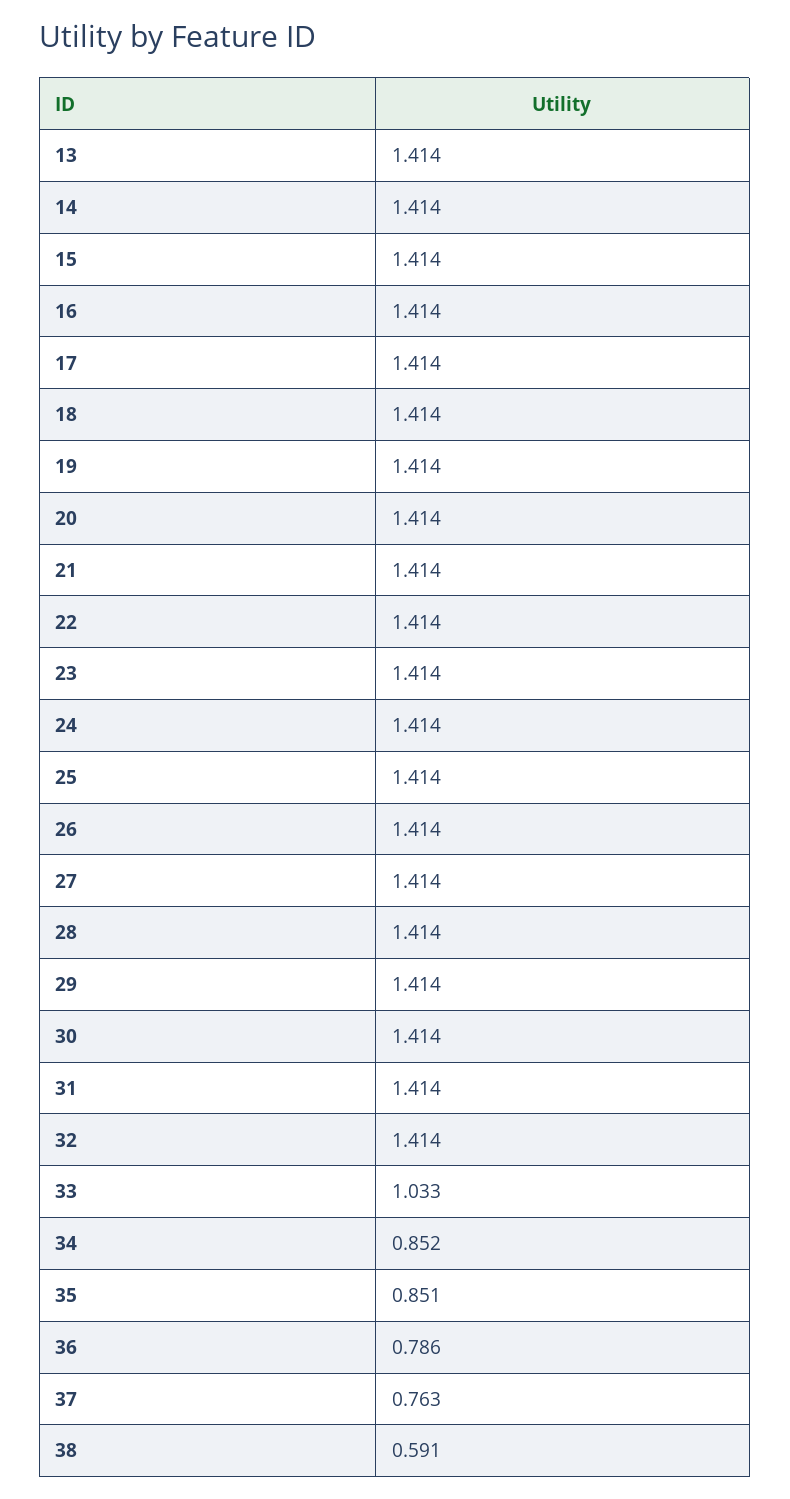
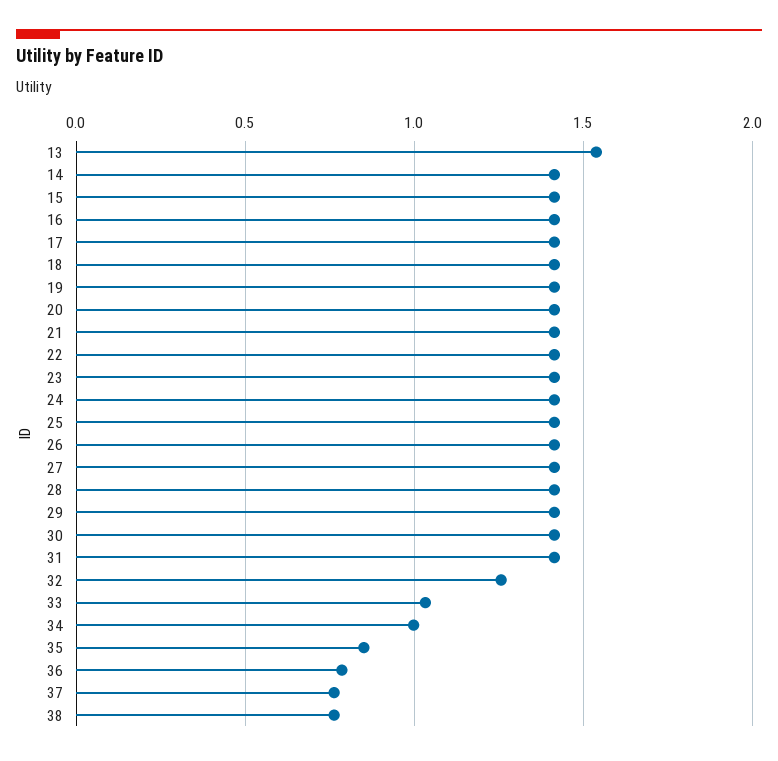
13: 1.414 -> 1.55
32: 1.414 -> 1.25
34: 0.852 -> 1
38: 0.591 -> 0.75

